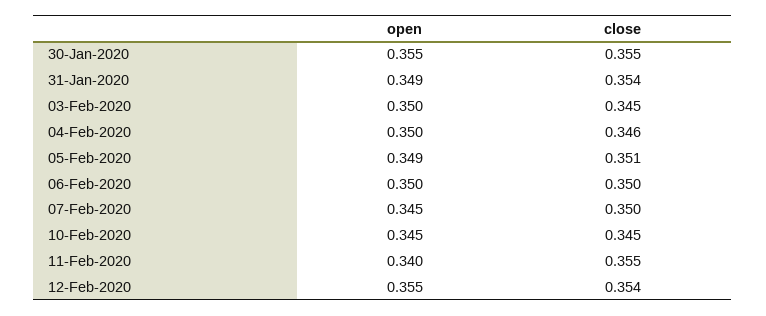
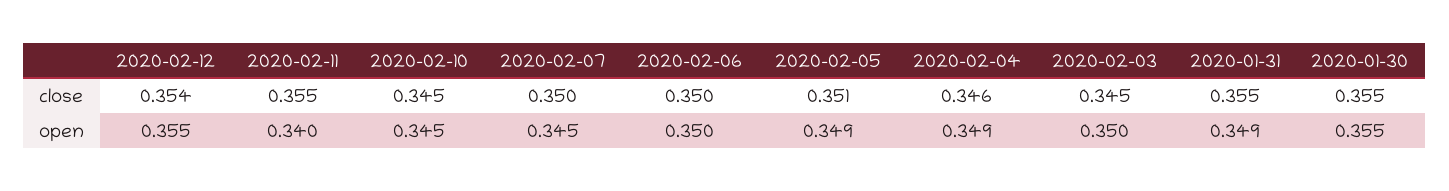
close, 31-Jan-2020: 0.354 -> 0.355
open, 04-Feb-2020: 0.35 -> 0.349

